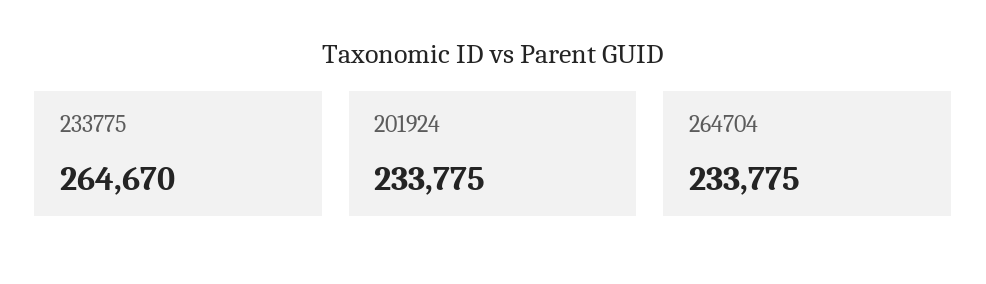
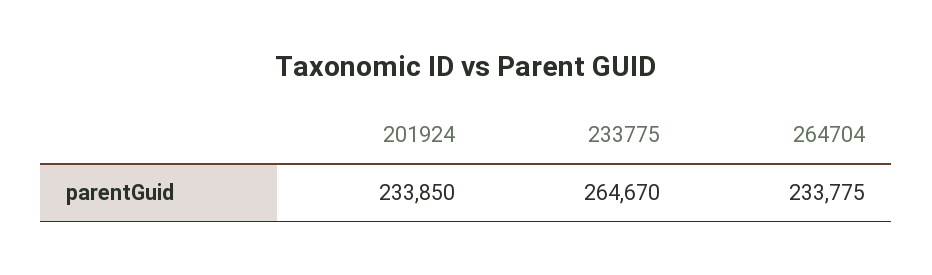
201924: 233775 -> 233850

